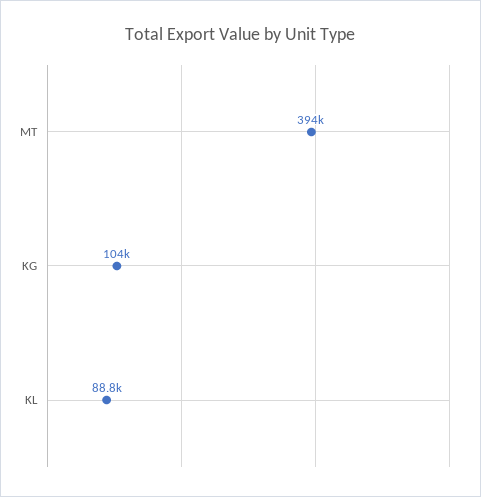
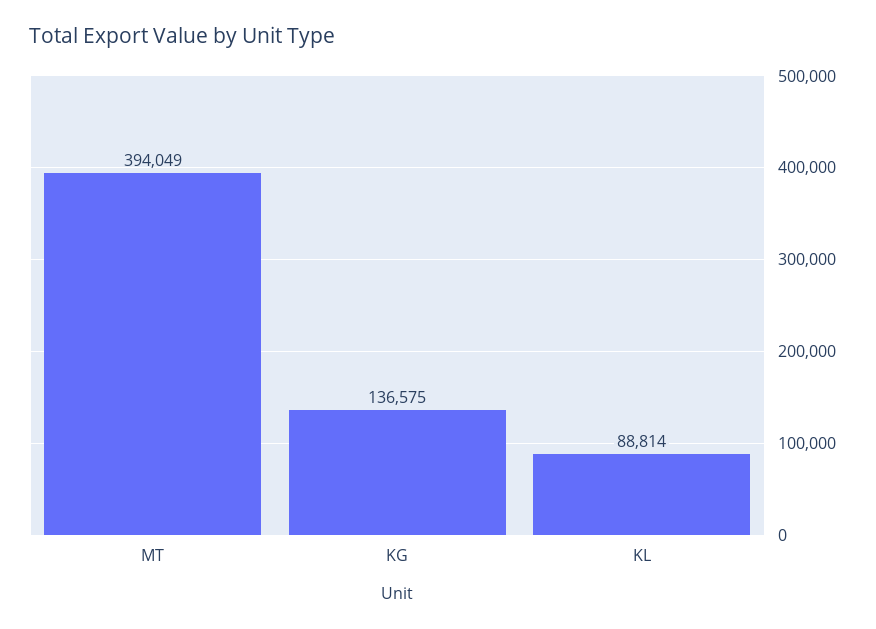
KG: 104000 -> 136575

